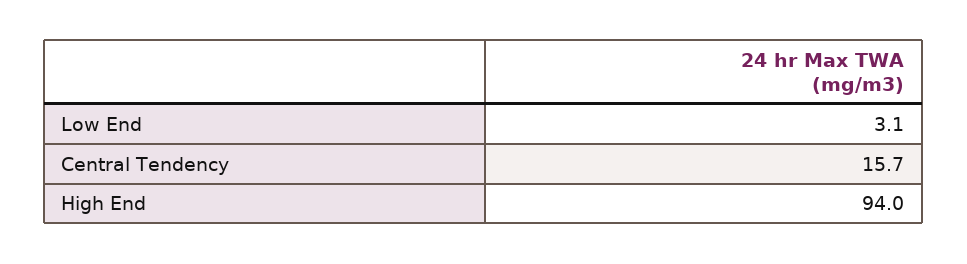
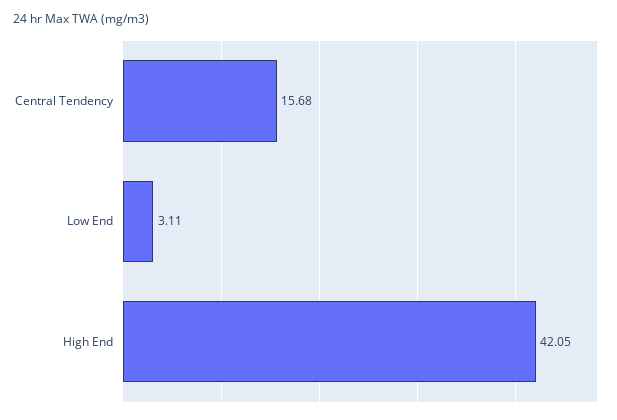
High End: 94 -> 42.05

